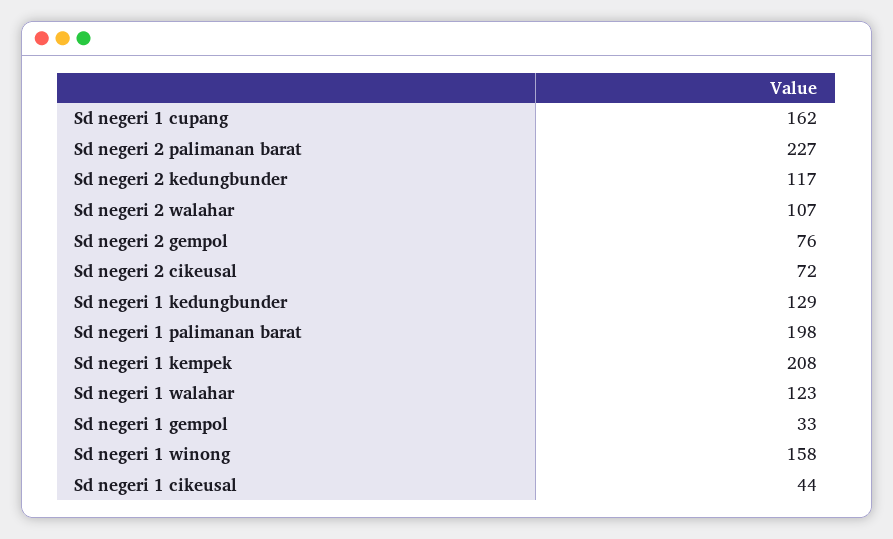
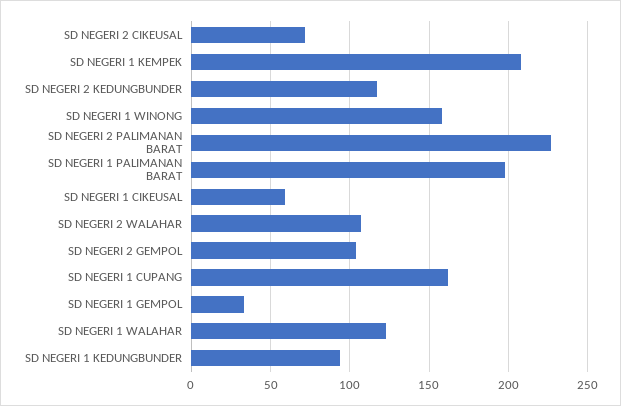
Sd negeri 2 gempol: 76 -> 105
Sd negeri 1 kedungbunder: 129 -> 95
Sd negeri 1 cikeusal: 44 -> 60

